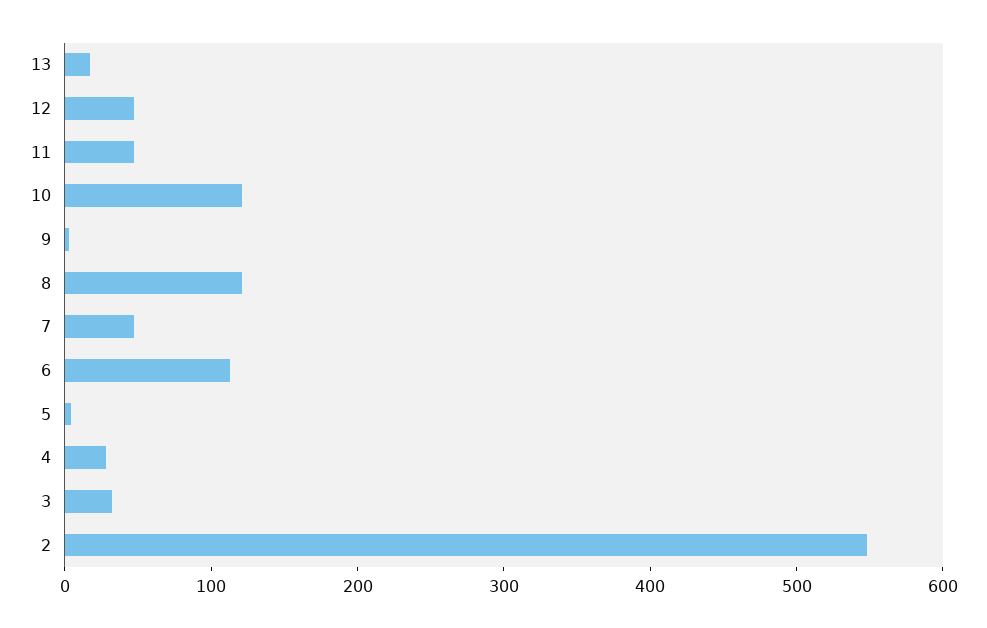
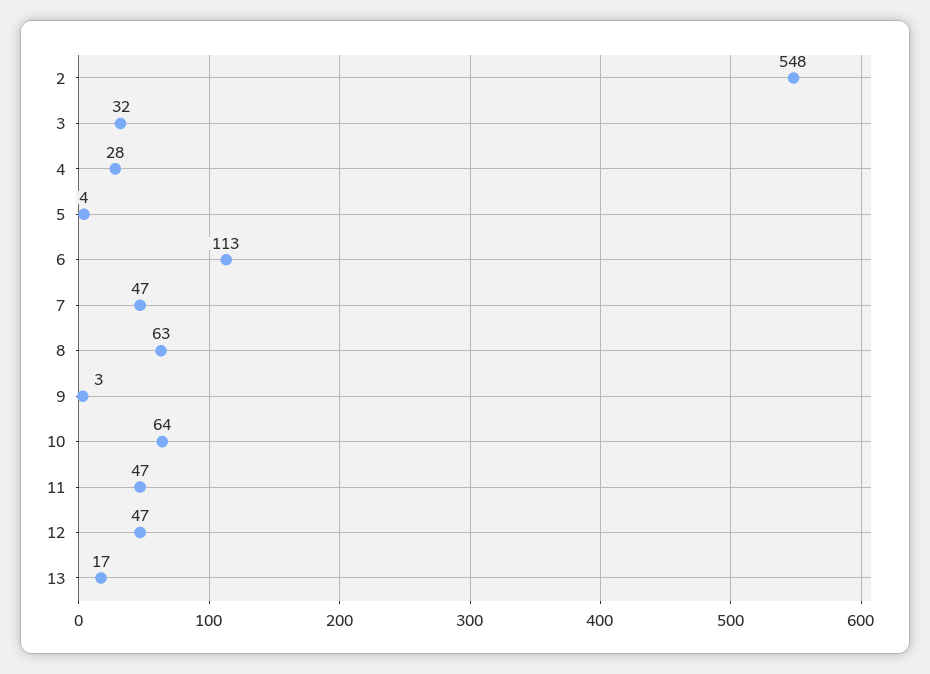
10: 120 -> 64
8: 120 -> 63

